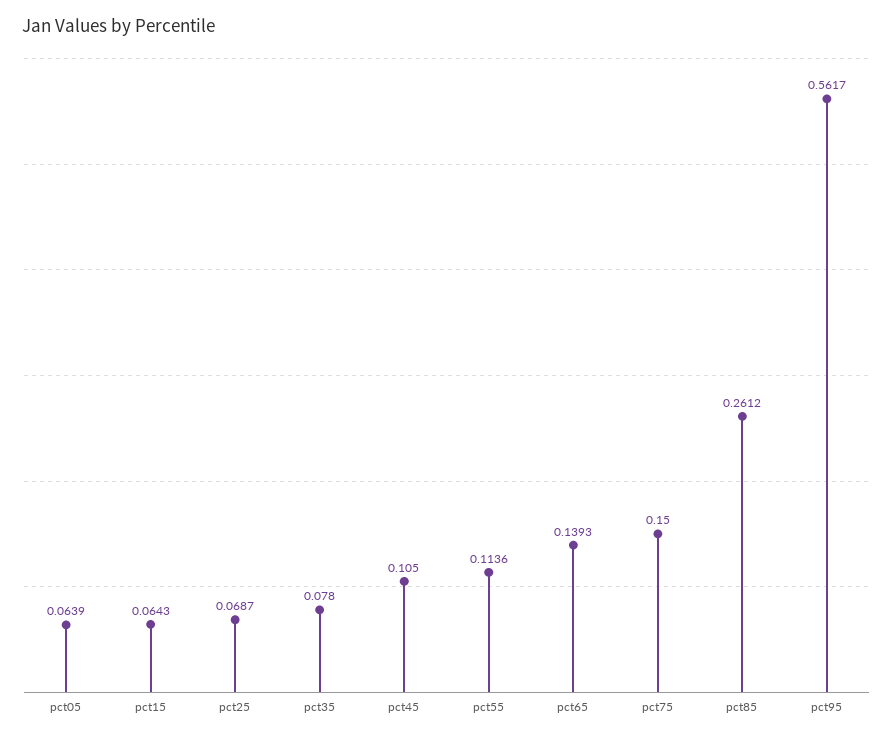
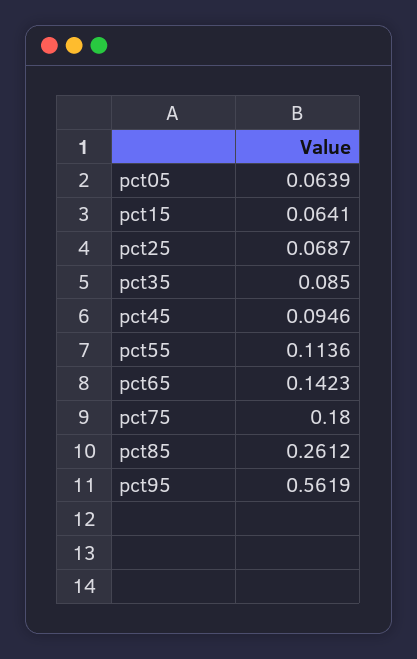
pct15: 0.0643 -> 0.0641
pct35: 0.078 -> 0.085
pct45: 0.105 -> 0.0946
pct65: 0.1393 -> 0.1423
pct75: 0.15 -> 0.18
pct95: 0.5617 -> 0.5619

